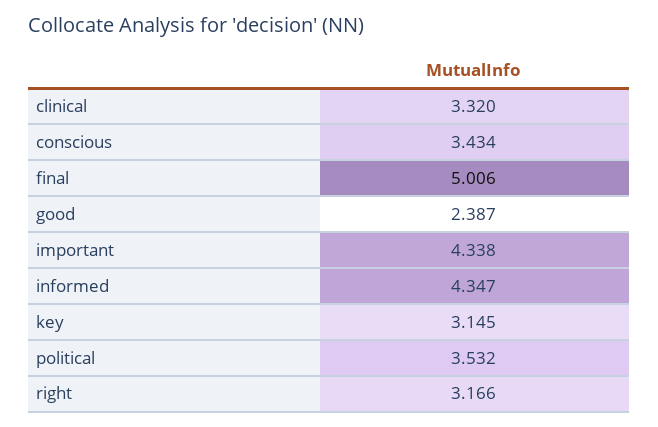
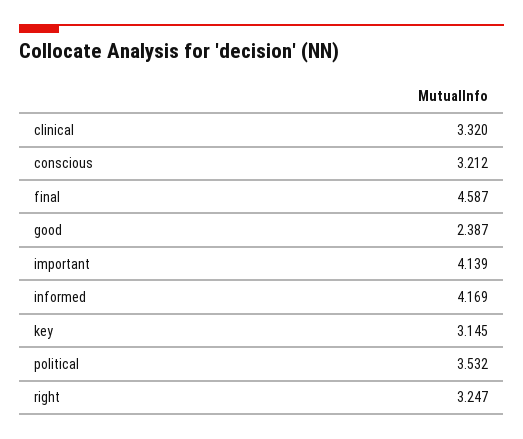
conscious: 3.434 -> 3.212
final: 5.006 -> 4.587
important: 4.338 -> 4.139
informed: 4.347 -> 4.169
right: 3.166 -> 3.247

